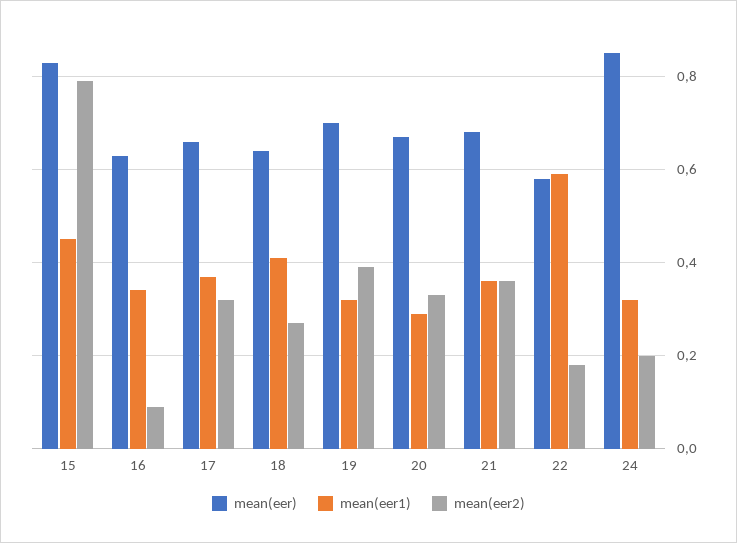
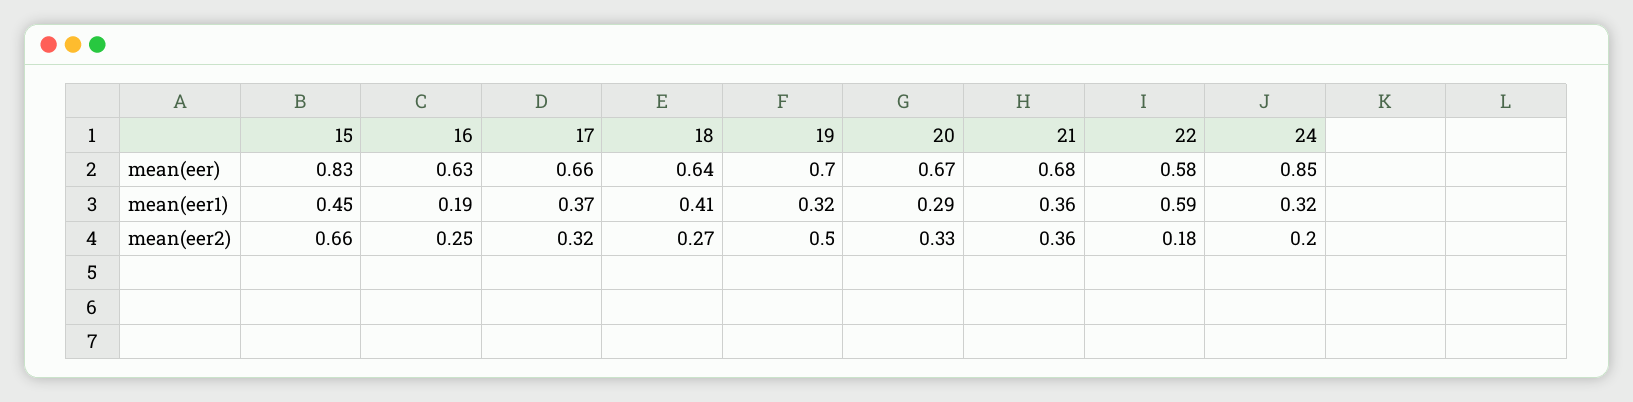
mean(eer2), 15: 0.8 -> 0.66
mean(eer1), 16: 0.35 -> 0.19
mean(eer2), 16: 0.1 -> 0.25
mean(eer2), 19: 0.4 -> 0.5

